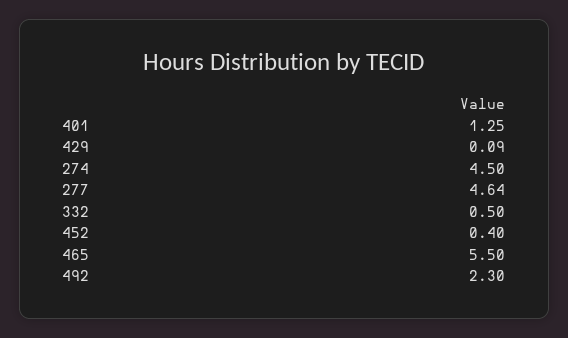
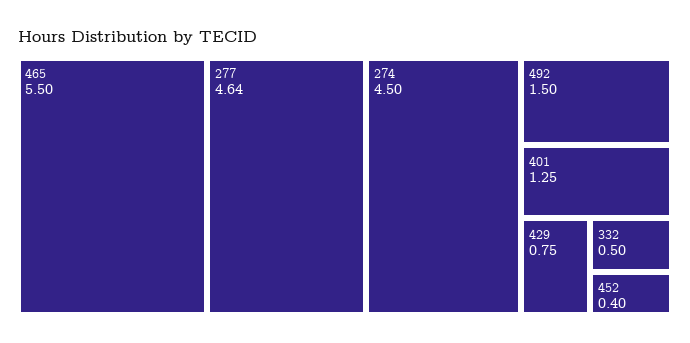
429: 0.09 -> 0.75
492: 2.3 -> 1.5

